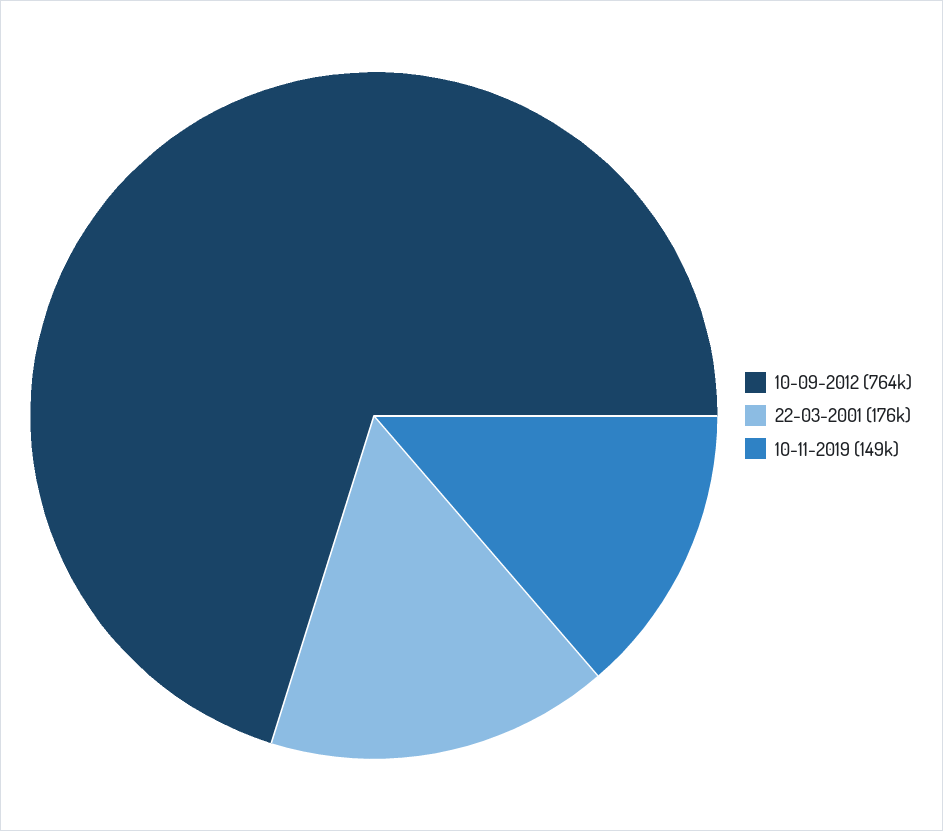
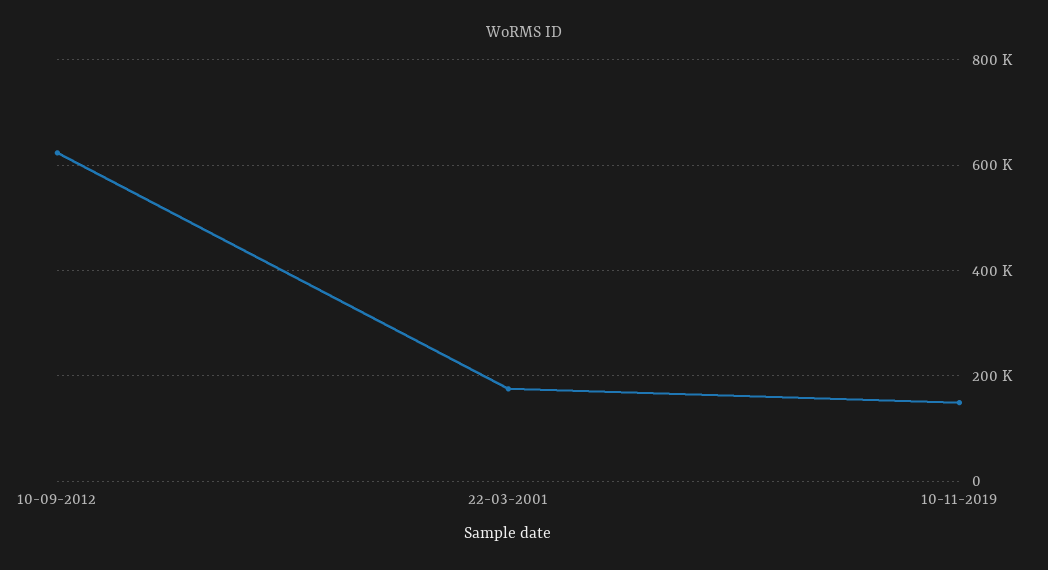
10-09-2012: 764000 -> 620000

